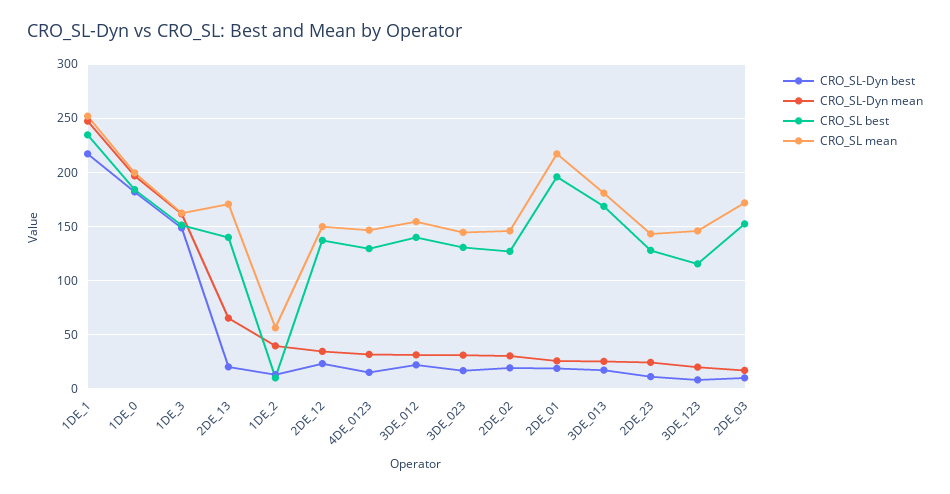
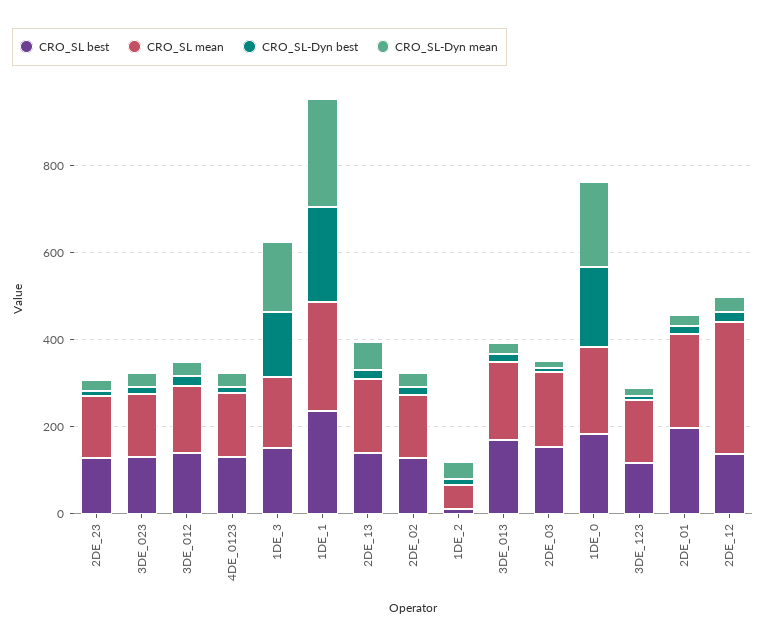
CRO_SL mean, 2DE_12: 150 -> 300

